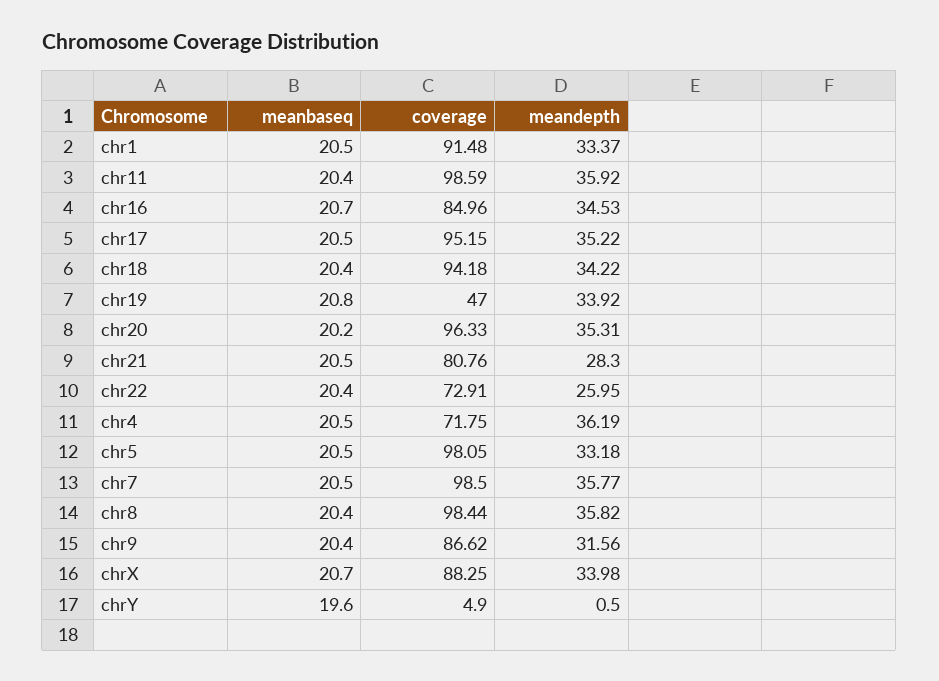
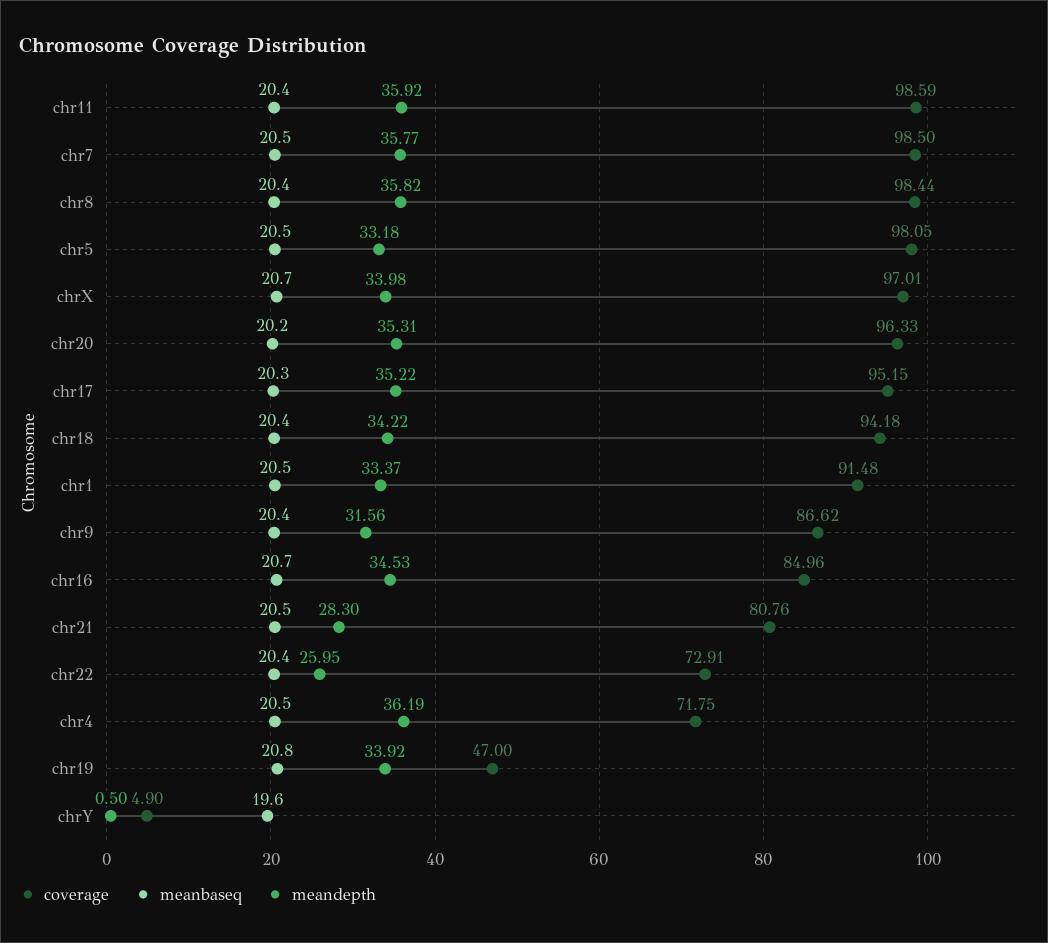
meanbaseq, chr17: 20.5 -> 20.3
coverage, chrX: 88.25 -> 97.01

